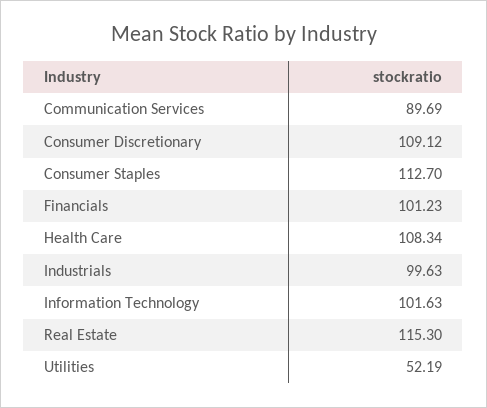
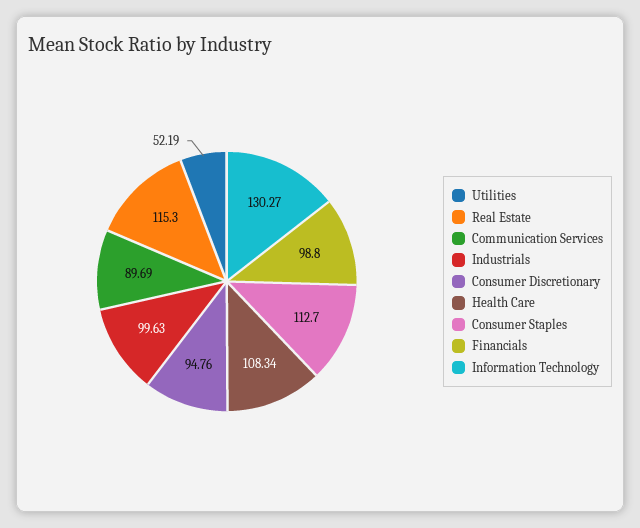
Consumer Discretionary: 109.12 -> 94.76
Financials: 101.23 -> 98.8
Information Technology: 101.63 -> 130.27

